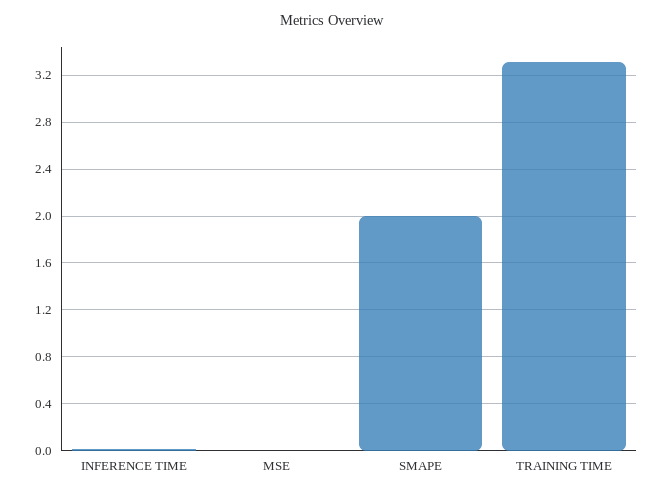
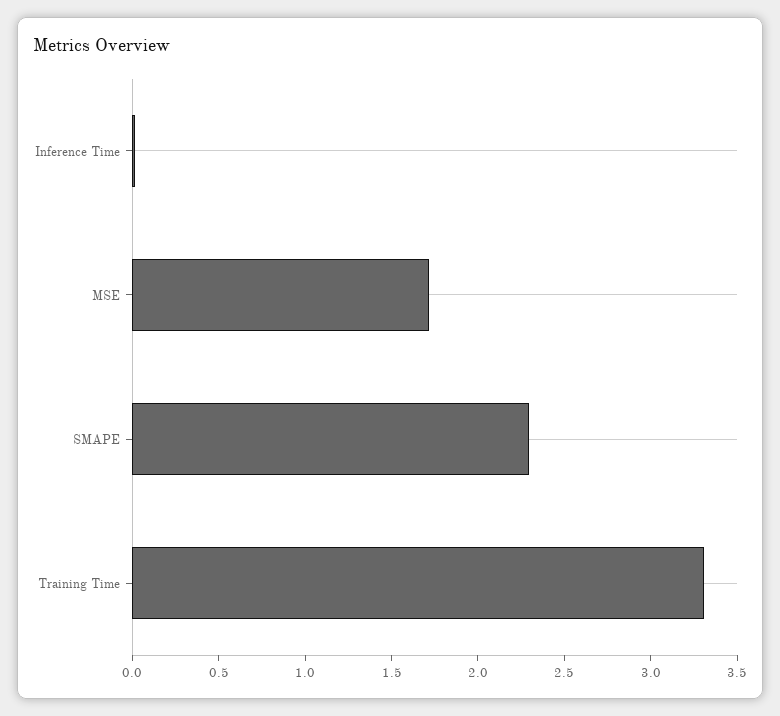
MSE: 0 -> 1.7
SMAPE: 2 -> 2.3

